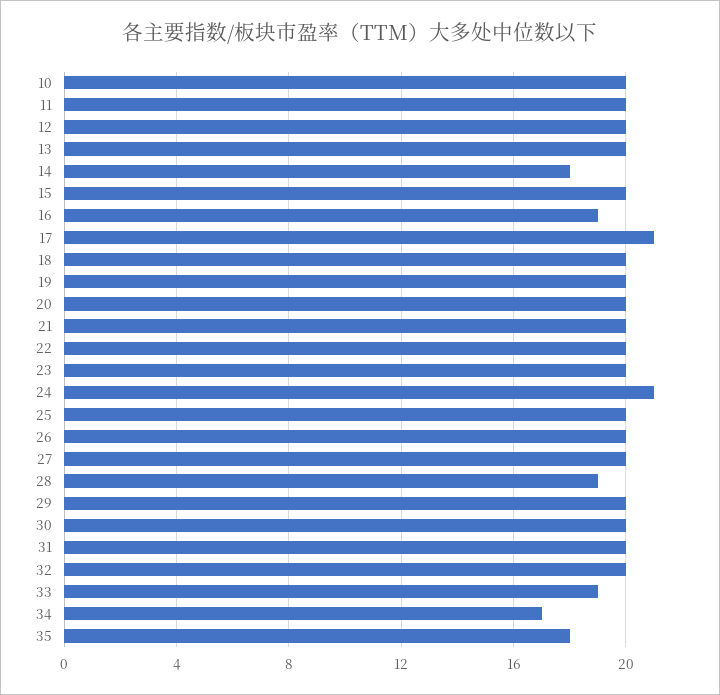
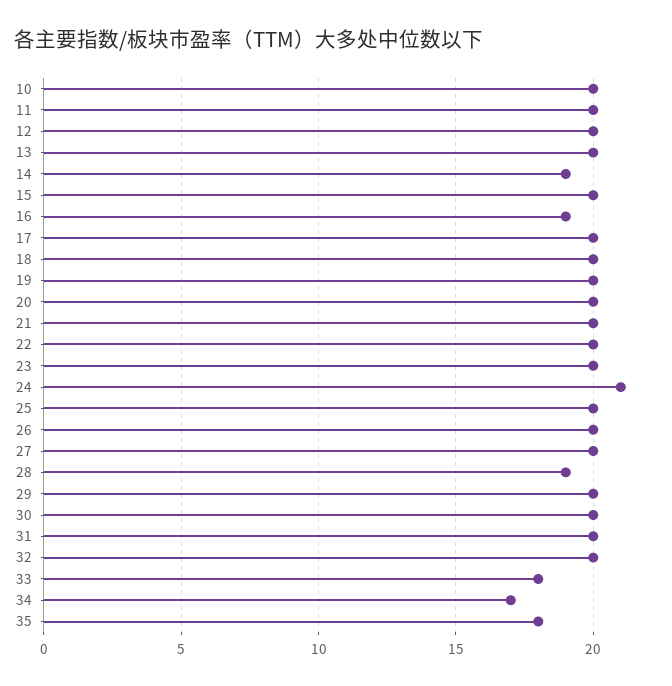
14: 18 -> 19
17: 21 -> 20
33: 19 -> 18

